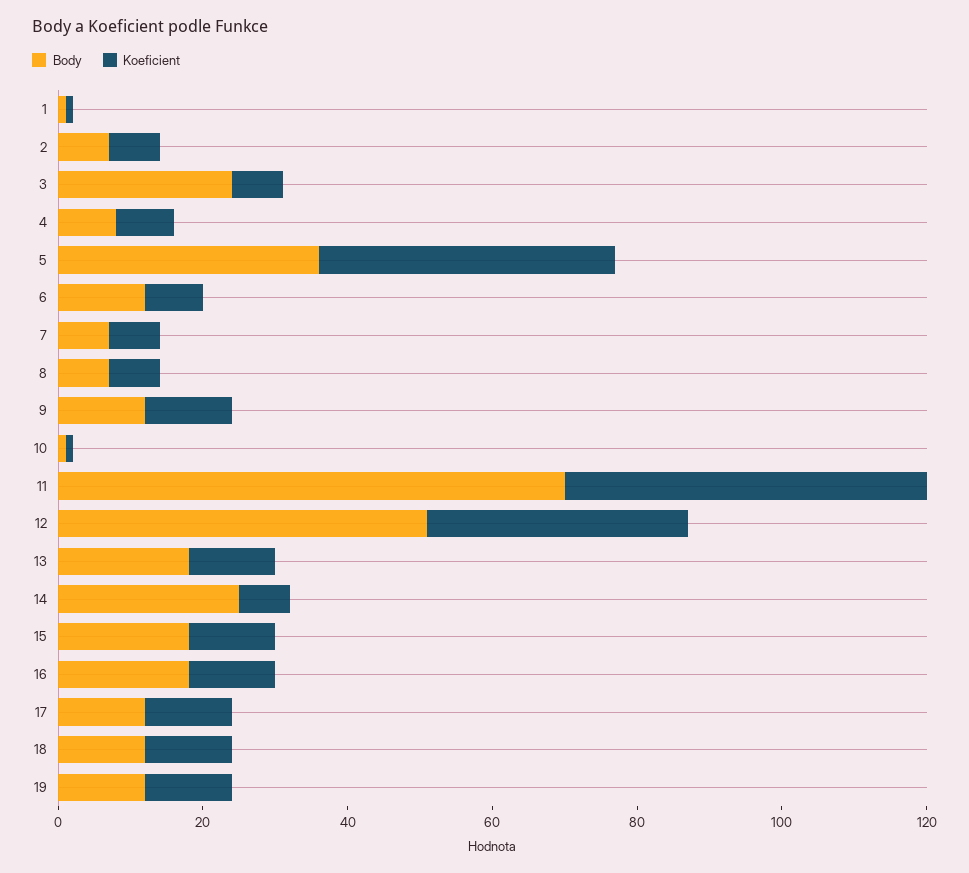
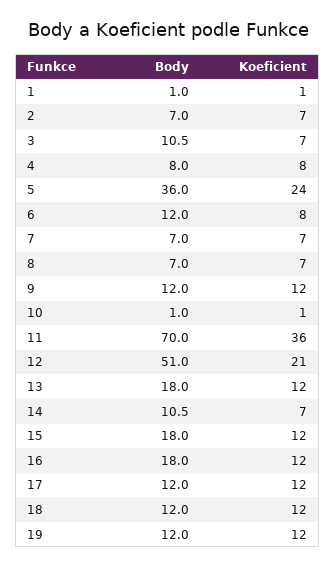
Body, 3: 25 -> 10.5
Koeficient, 5: 40 -> 24
Koeficient, 11: 50 -> 36
Koeficient, 12: 35 -> 21
Body, 14: 25 -> 10.5

